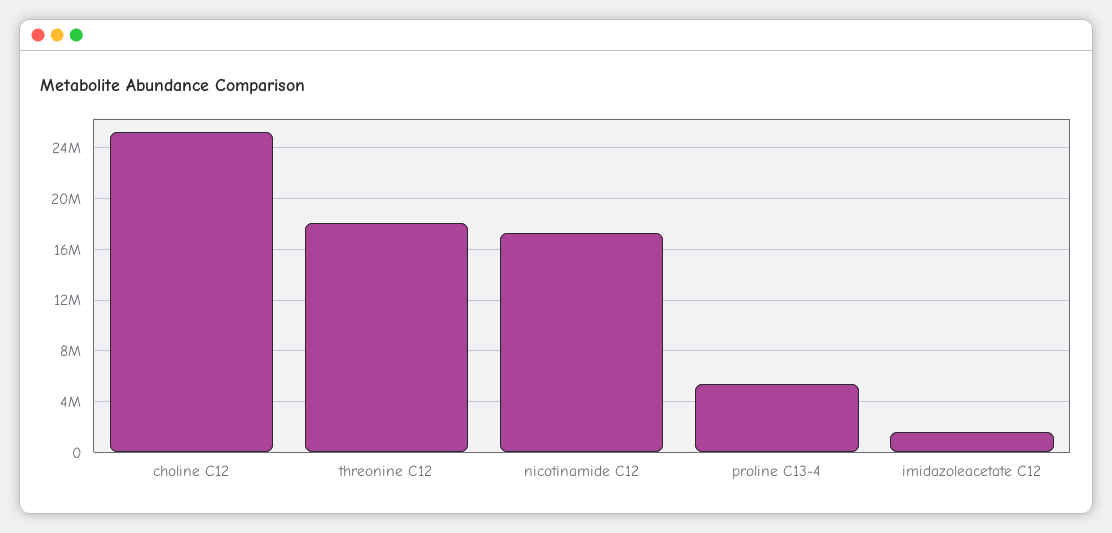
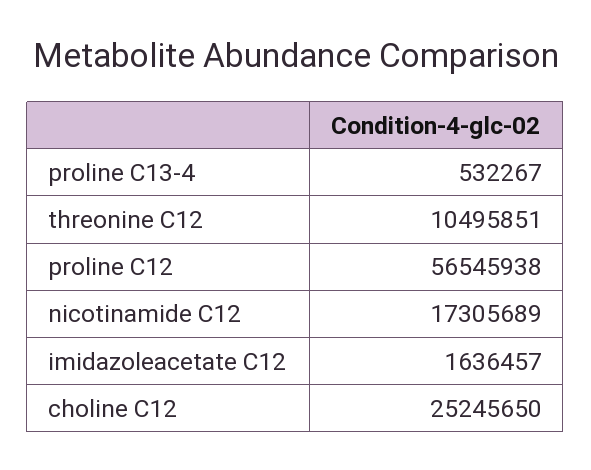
threonine C12: 18000000 -> 10495851
proline C13-4: 5500000 -> 532267
proline C12: none -> 56545938

